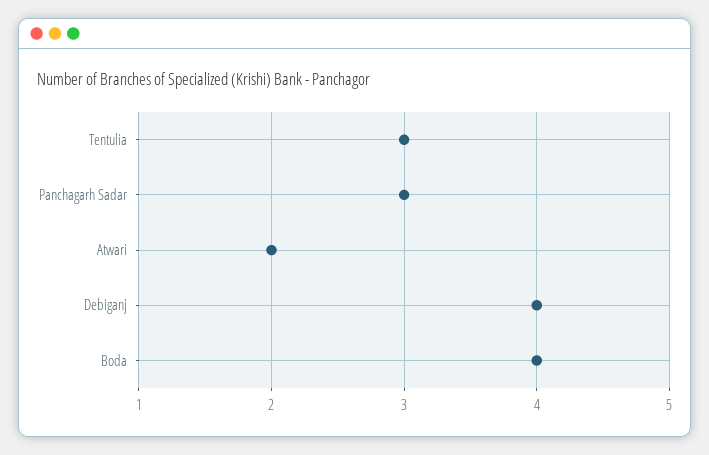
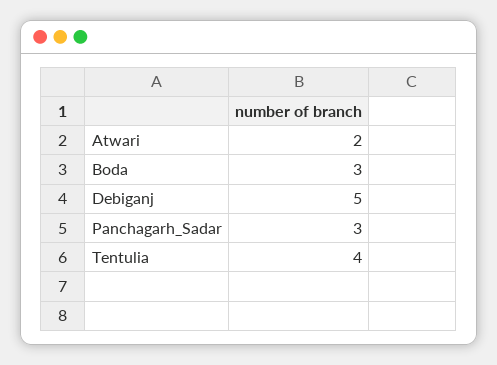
Tentulia: 3 -> 4
Debiganj: 4 -> 5
Boda: 4 -> 3

